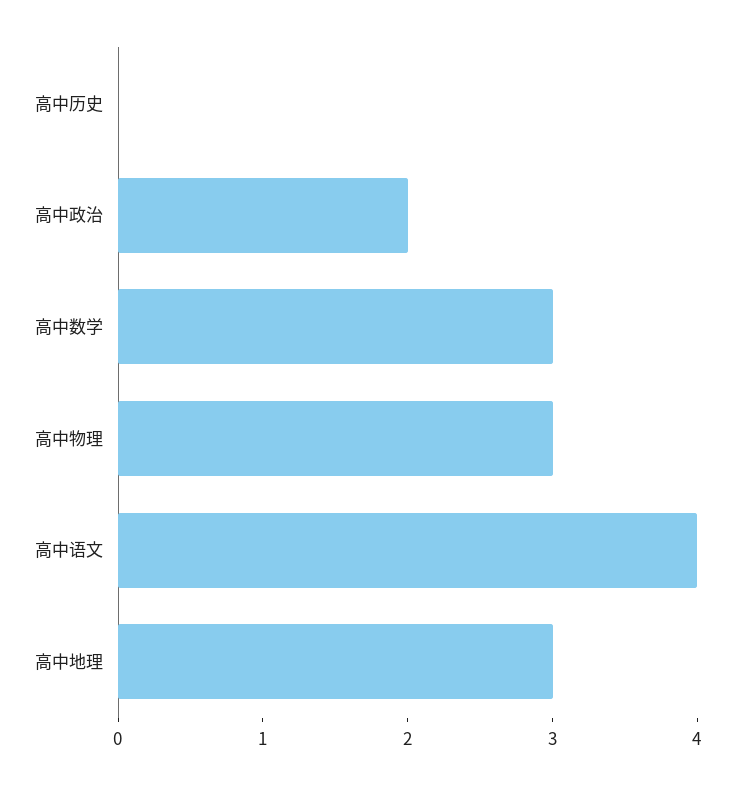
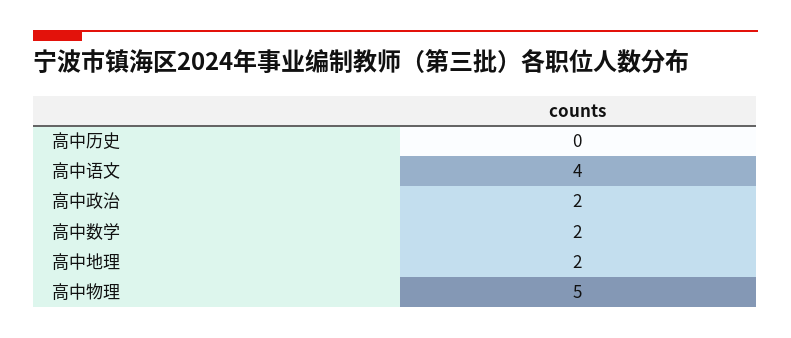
高中数学: 3 -> 2
高中物理: 3 -> 5
高中地理: 3 -> 2

